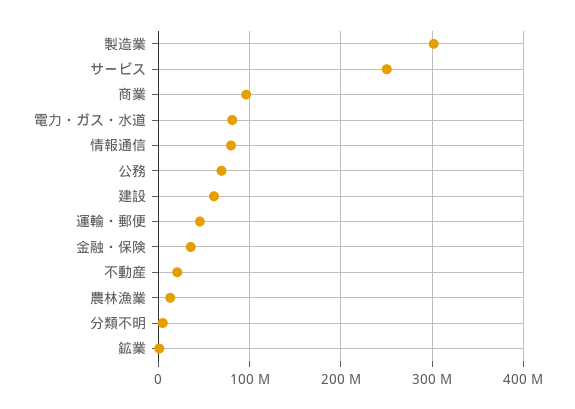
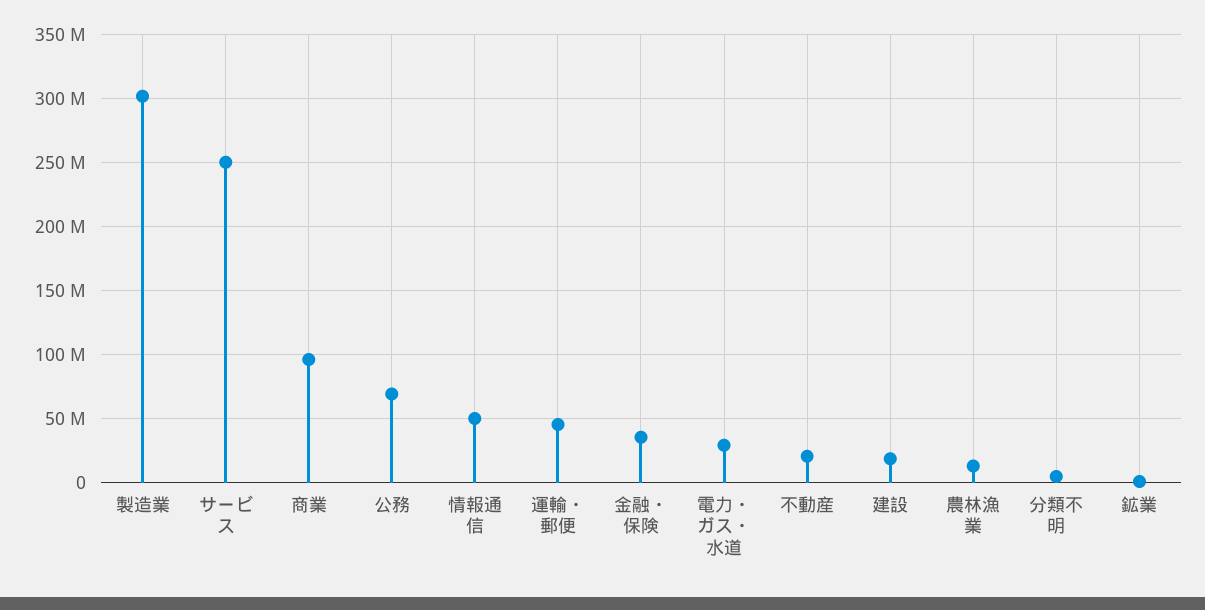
電力・ガス・水道: 80000000 -> 30000000
情報通信: 80000000 -> 50000000
建設: 60000000 -> 20000000

